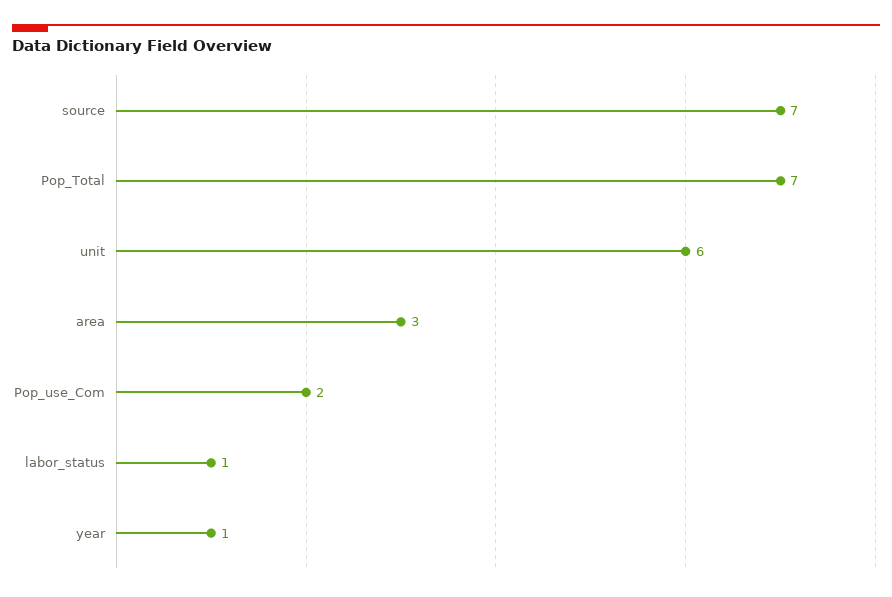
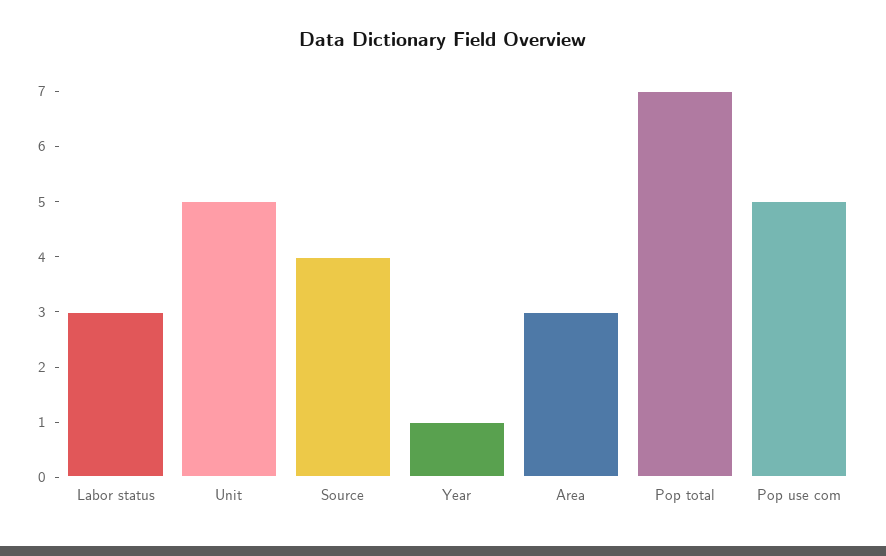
source: 7 -> 4
unit: 6 -> 5
Pop_use_Com: 2 -> 5
labor_status: 1 -> 3

